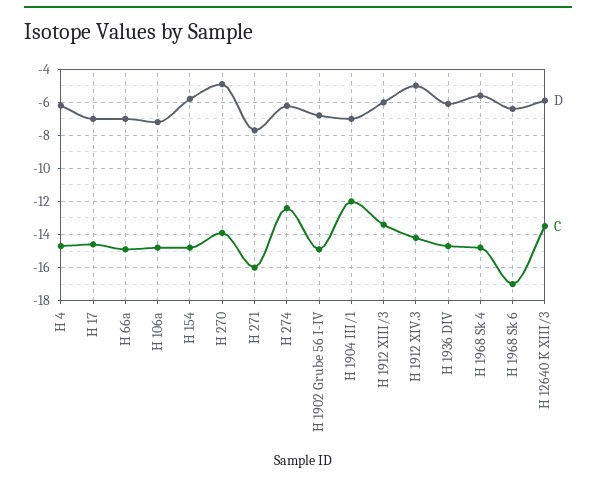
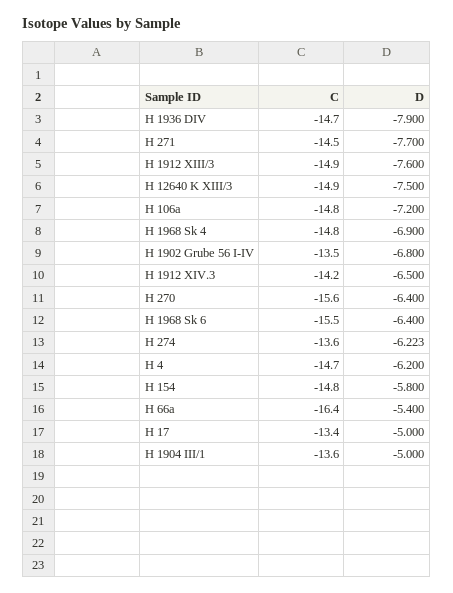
D, H 17: -7 -> -5
C, H 17: -14.5 -> -13.4
D, H 66a: -7 -> -5.4
C, H 66a: -15 -> -16.4
D, H 270: -5 -> -6.4
C, H 270: -14 -> -15.6
C, H 271: -16 -> -14.5
C, H 274: -12.5 -> -13.6
C, H 1902 Grube 56 I-IV: -15 -> -13.5
D, H 1904 III/1: -7 -> -5
C, H 1904 III/1: -12 -> -13.6
D, H 1912 XIII/3: -6 -> -7.6
C, H 1912 XIII/3: -13.5 -> -14.9
D, H 1912 XIV.3: -5 -> -6.5
D, H 1936 DIV: -6 -> -7.9
D, H 1968 Sk 4: -5.5 -> -6.9
C, H 1968 Sk 6: -17 -> -15.5
D, H 12640 K XIII/3: -6 -> -7.5
C, H 12640 K XIII/3: -13.5 -> -14.9

